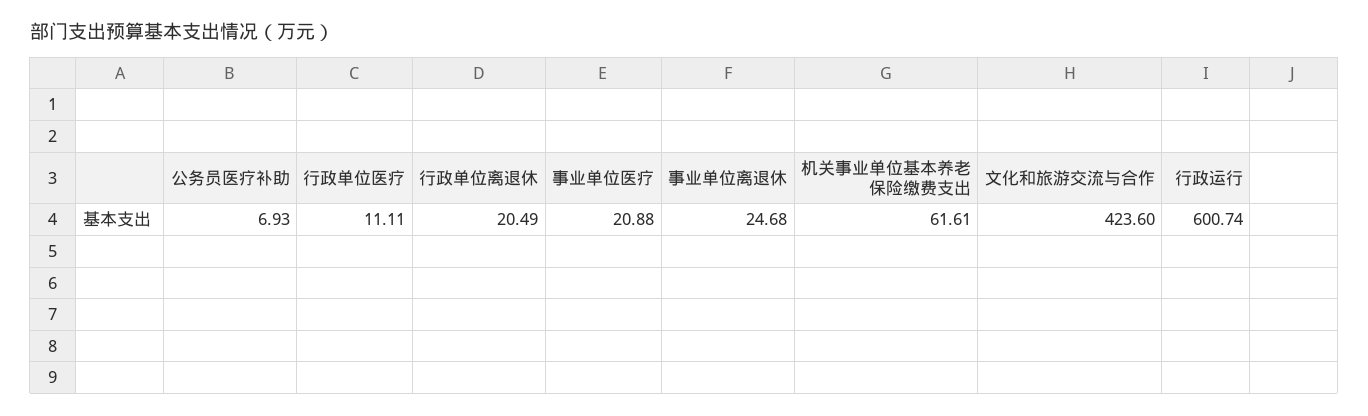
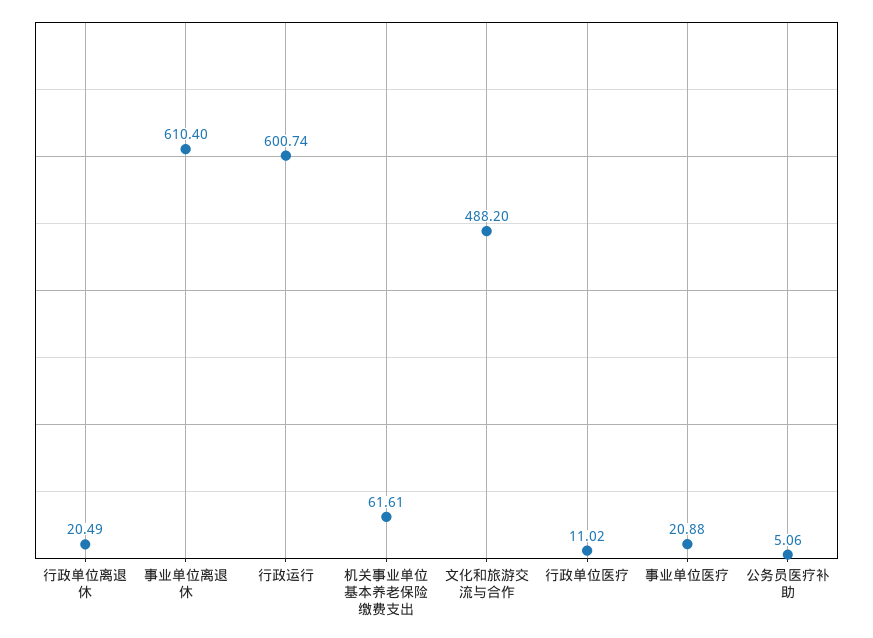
公务员医疗补助: 6.93 -> 5.06
行政单位医疗: 11.11 -> 11.02
事业单位离退休: 24.68 -> 610.4
文化和旅游交流与合作: 423.6 -> 488.2

